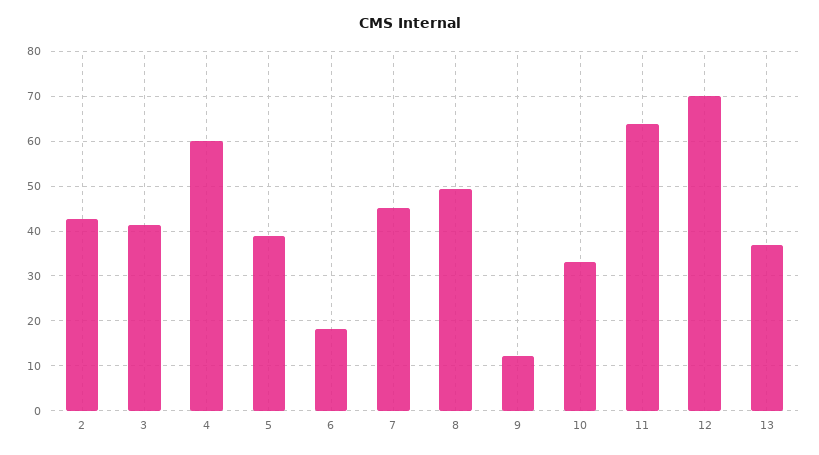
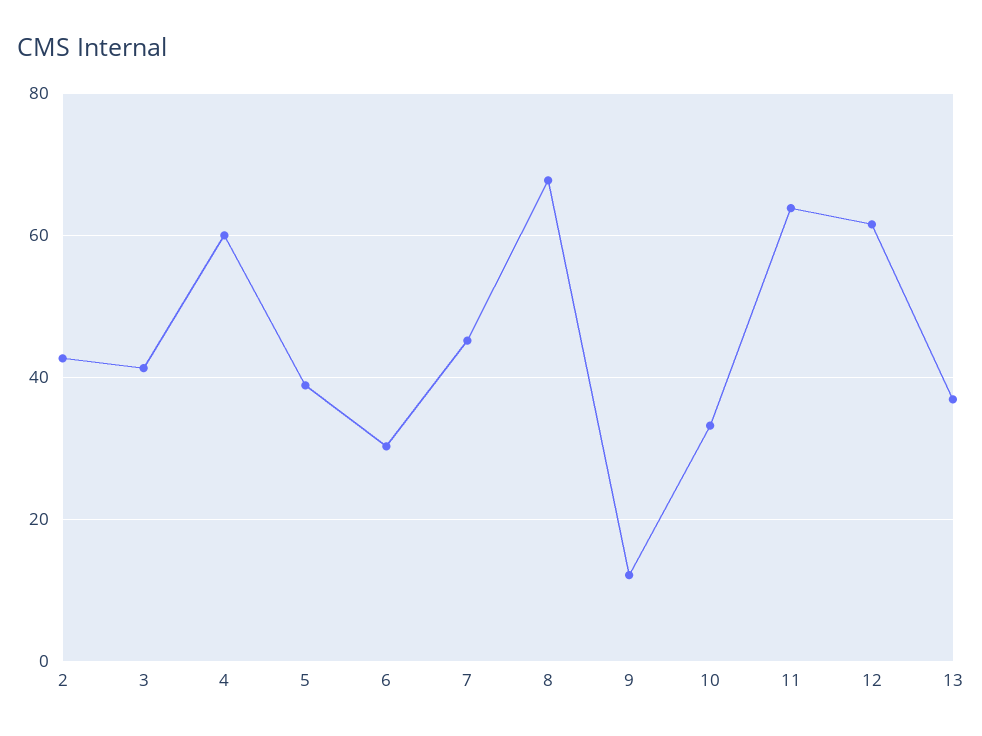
6: 18 -> 30
8: 50 -> 68
12: 70 -> 62

